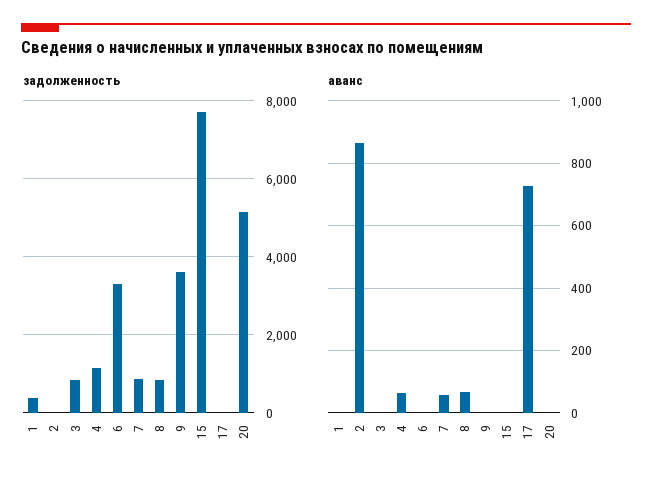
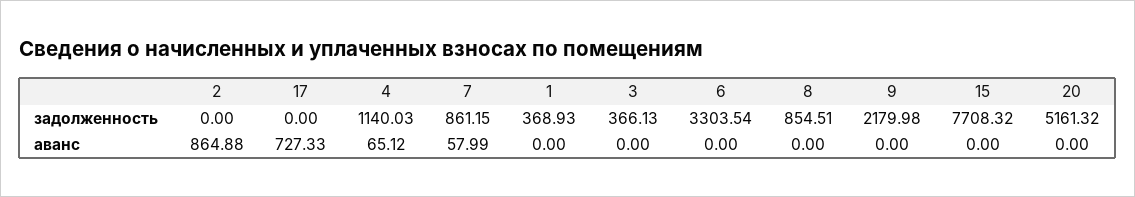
задолженность, 3: 800 -> 366.13
задолженность, 9: 3600 -> 2179.98
аванс, 8: 60 -> 0

